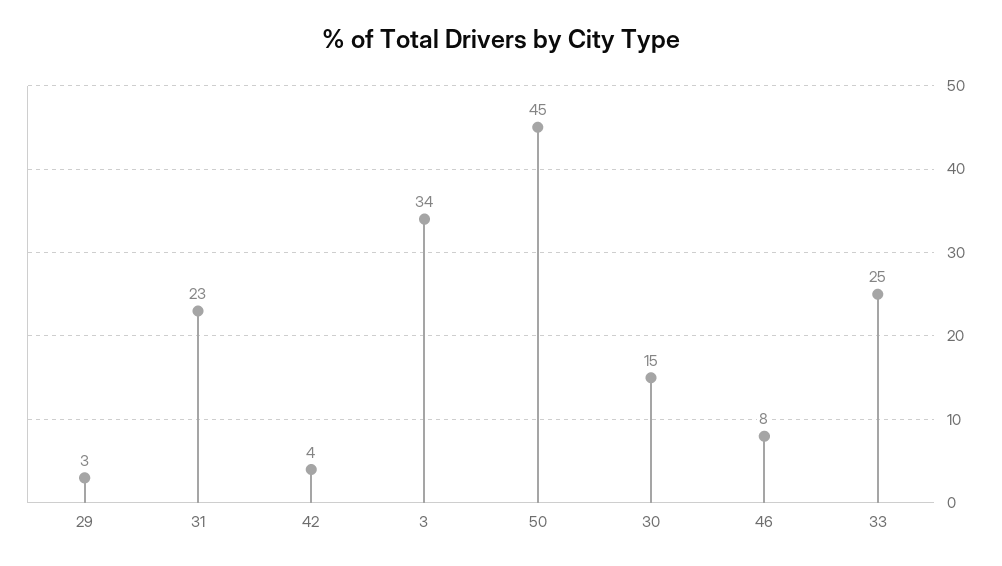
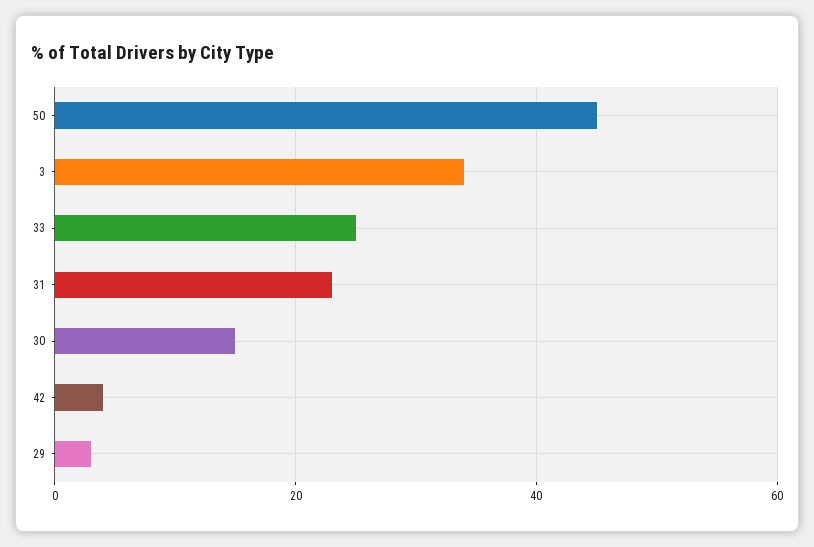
46: 8 -> none

